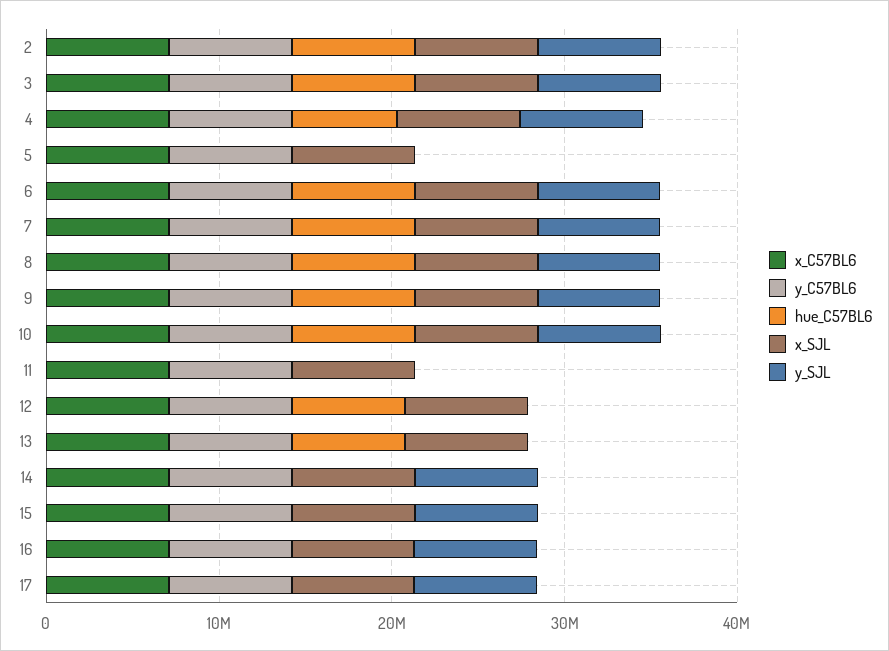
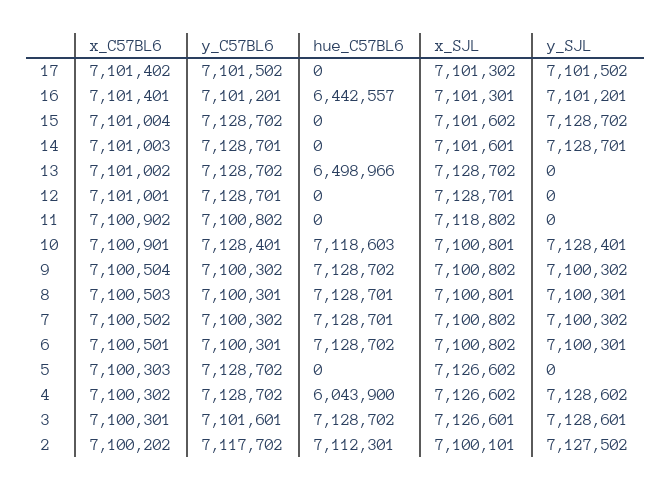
hue_C57BL6, 12: 6000000 -> 0
hue_C57BL6, 16: 0 -> 6442557

